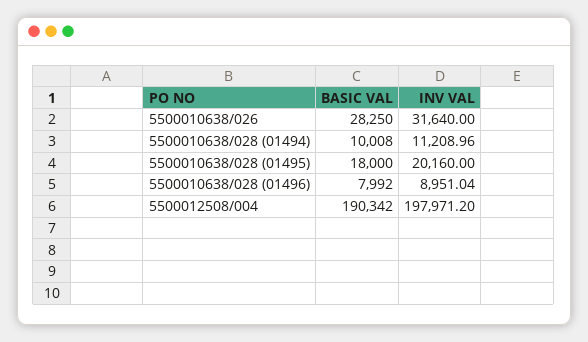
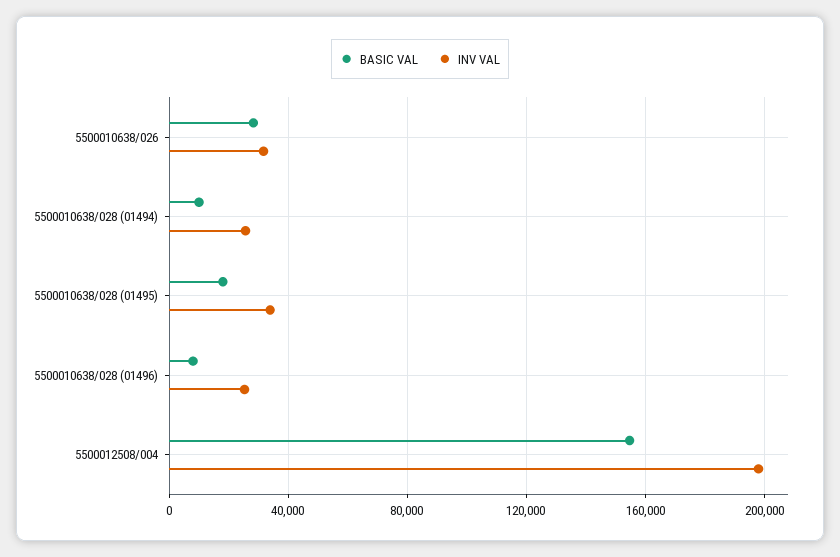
INV VAL, 5500010638/028 (01494): 11208.96 -> 25000
INV VAL, 5500010638/028 (01495): 20160 -> 35000
INV VAL, 5500010638/028 (01496): 8951.04 -> 25000
BASIC VAL, 5500012508/004: 190342 -> 155000

